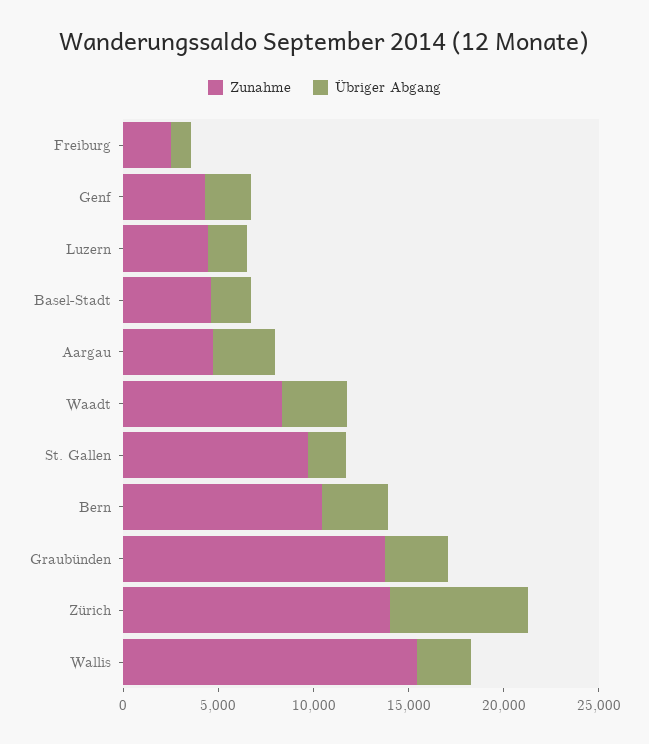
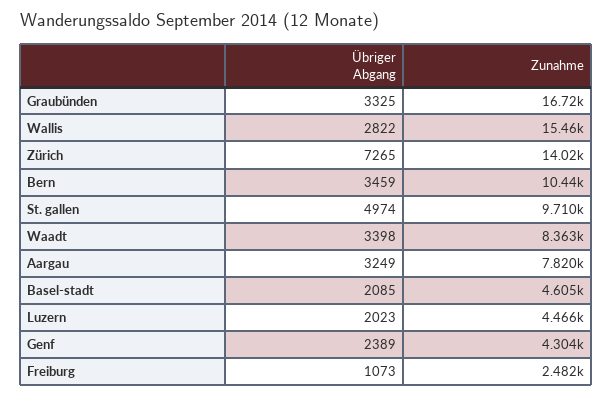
Zunahme, Aargau: 5000 -> 7820
Übriger Abgang, St. Gallen: 2000 -> 4974
Zunahme, Graubünden: 14000 -> 16720

